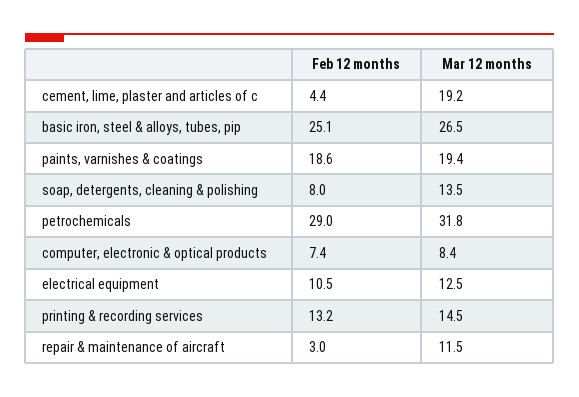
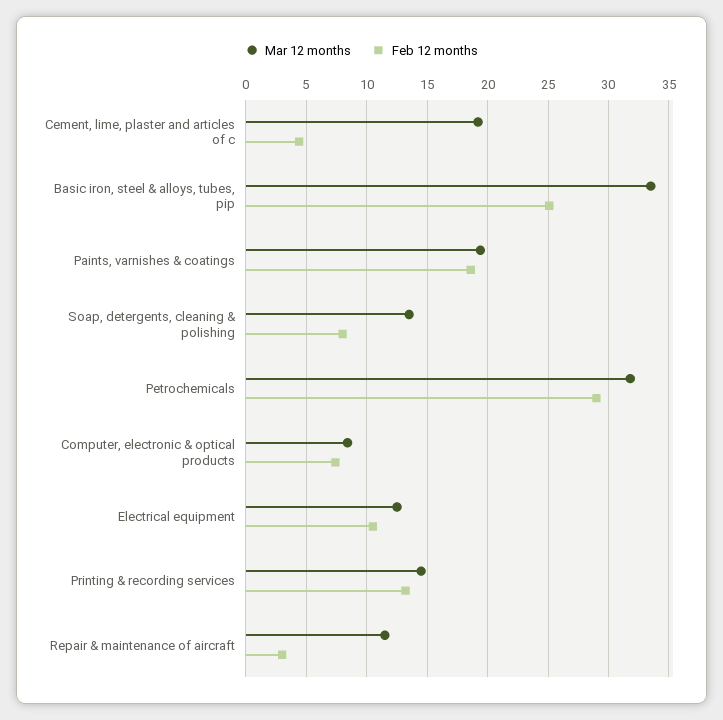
Mar 12 months, basic iron, steel & alloys, tubes, pip: 26.5 -> 33.5

